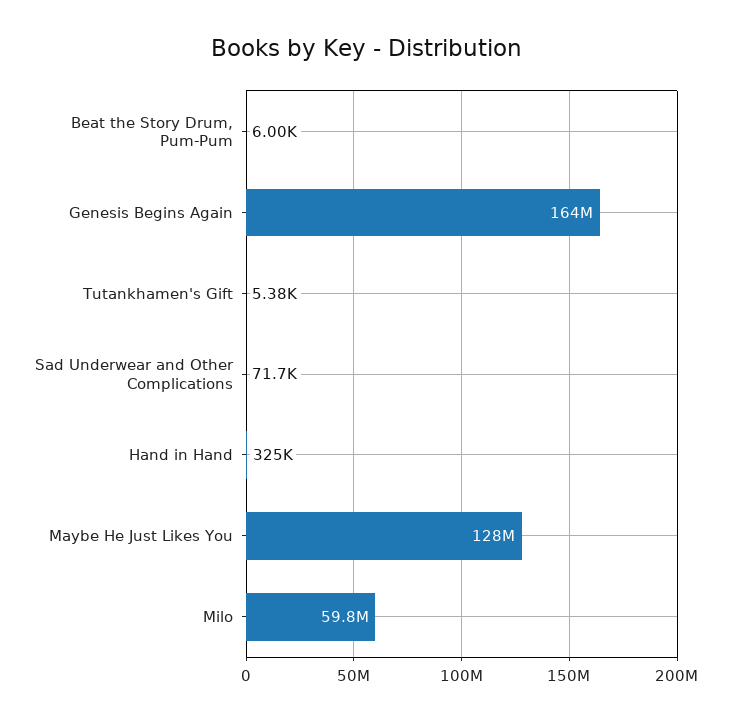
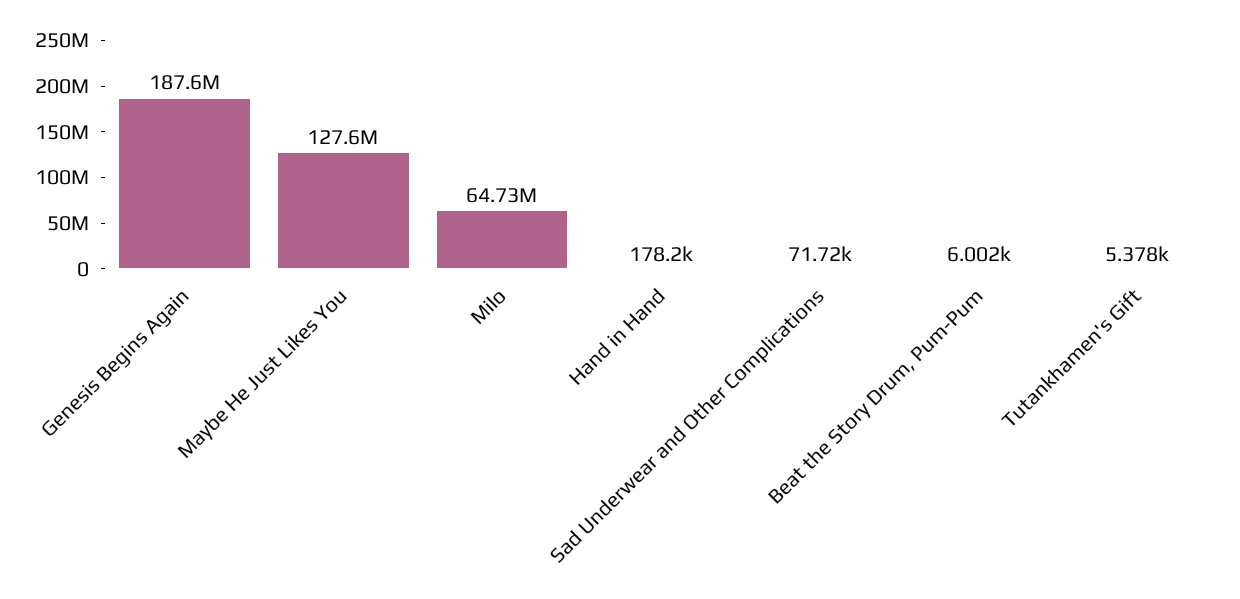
Genesis Begins Again: 164000000 -> 187600000
Hand in Hand: 325000 -> 178200
Milo: 59800000 -> 64730000

